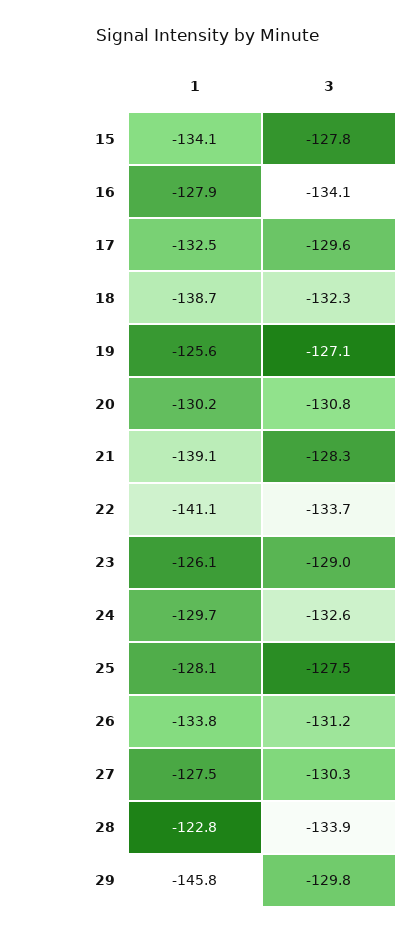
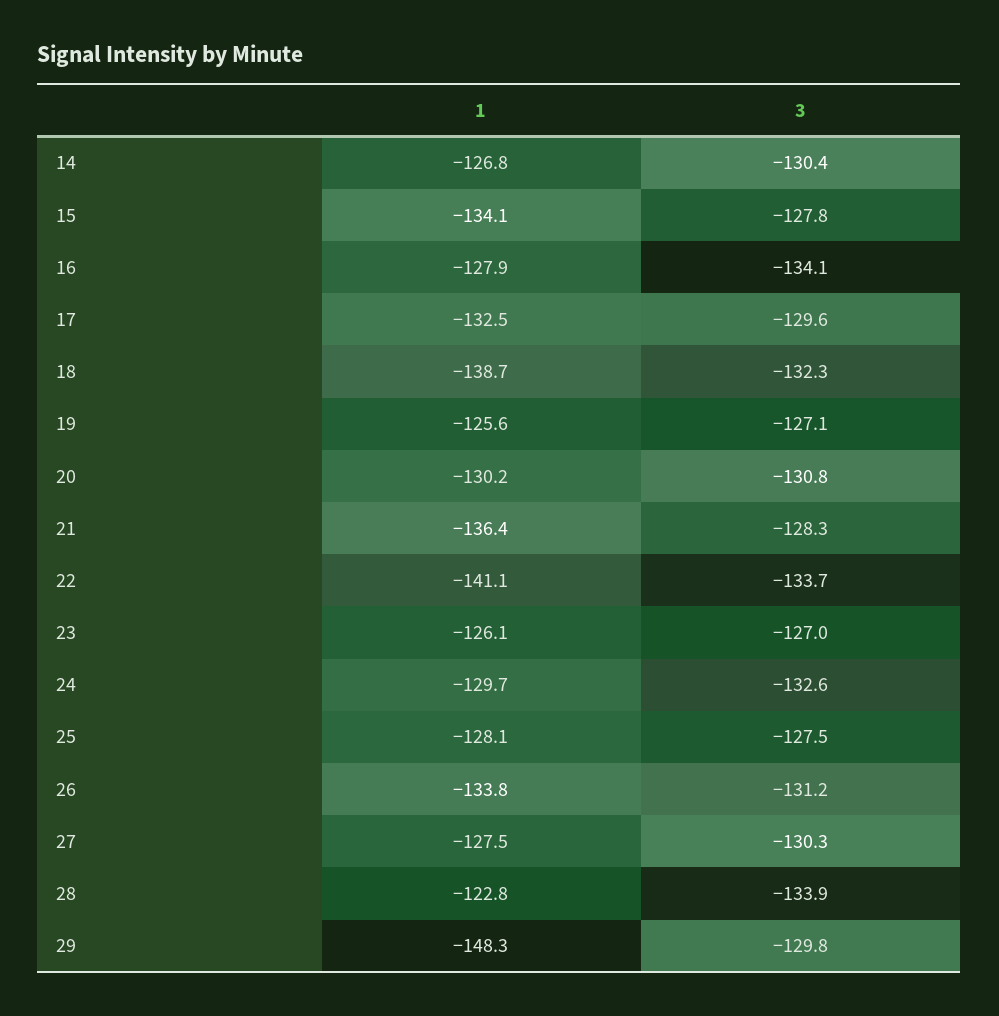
1, 21: -139.1 -> -136.4
3, 23: -129 -> -127
1, 29: -145.8 -> -148.3
1, 14: none -> -126.8
3, 14: none -> -130.4

